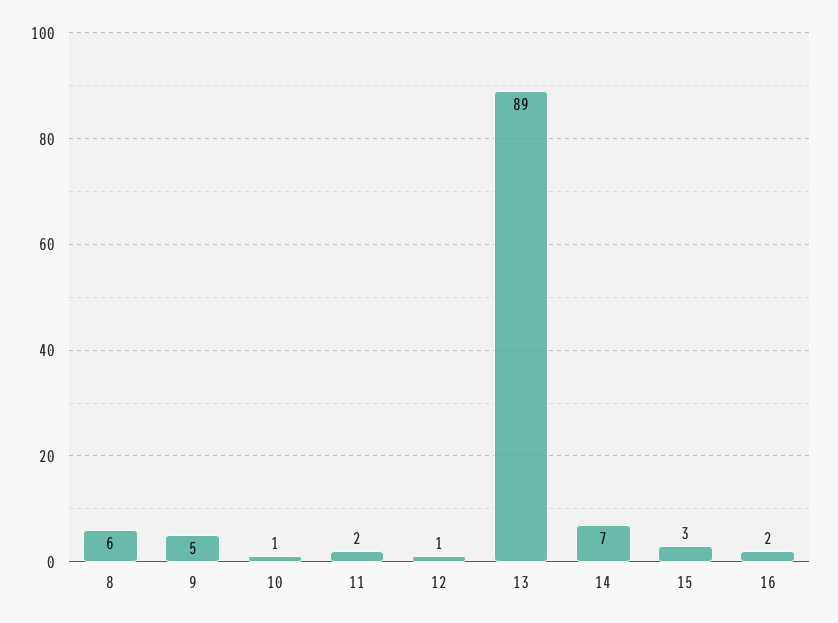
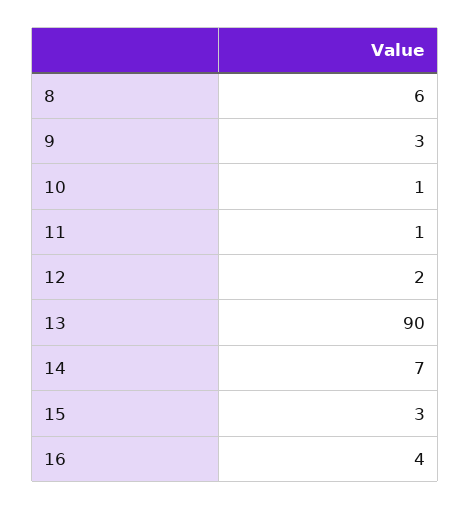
9: 5 -> 3
11: 2 -> 1
12: 1 -> 2
13: 89 -> 90
16: 2 -> 4

